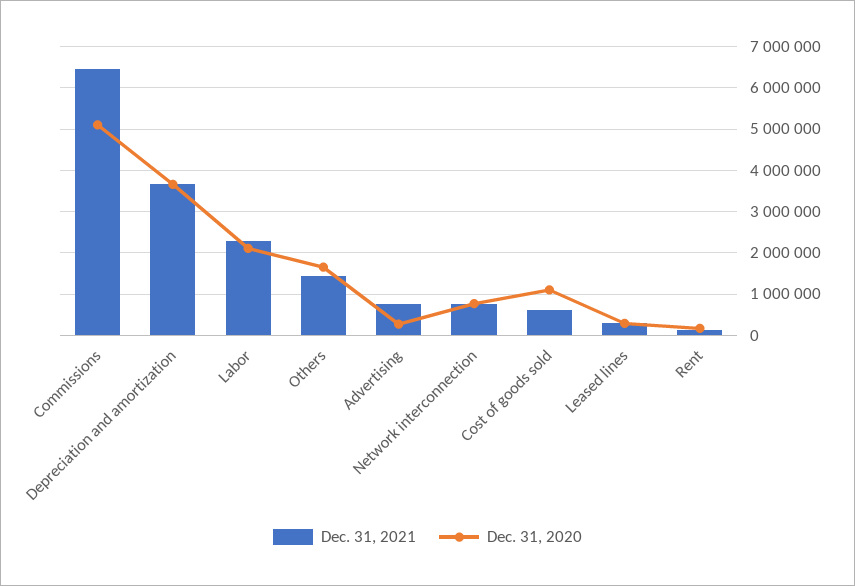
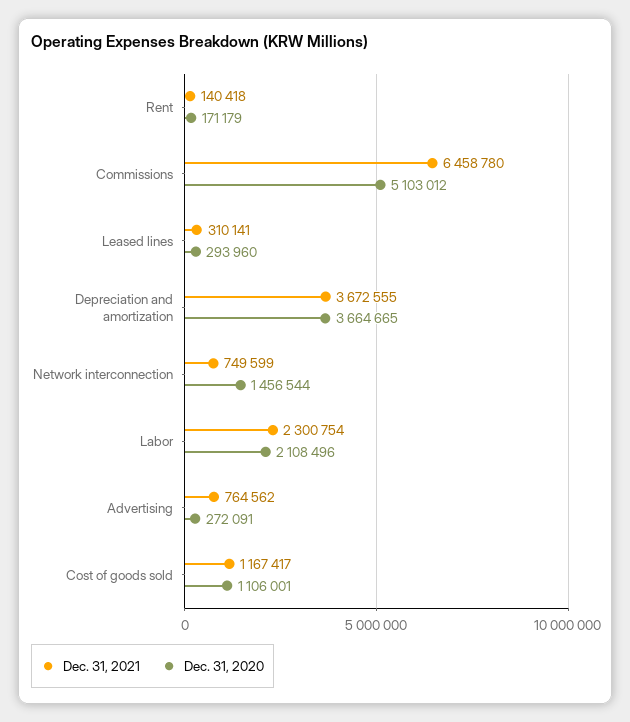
Dec. 31, 2021, Others: 1400000 -> none
Dec. 31, 2020, Others: 1600000 -> none
Dec. 31, 2020, Network interconnection: 800000 -> 1456544
Dec. 31, 2021, Cost of goods sold: 600000 -> 1167417

